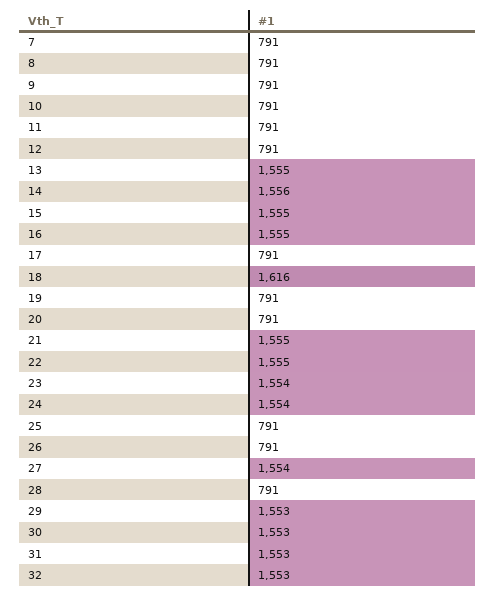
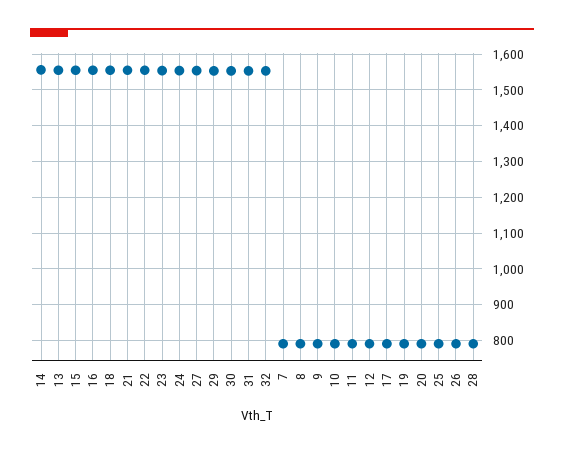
18: 1616 -> 1560

